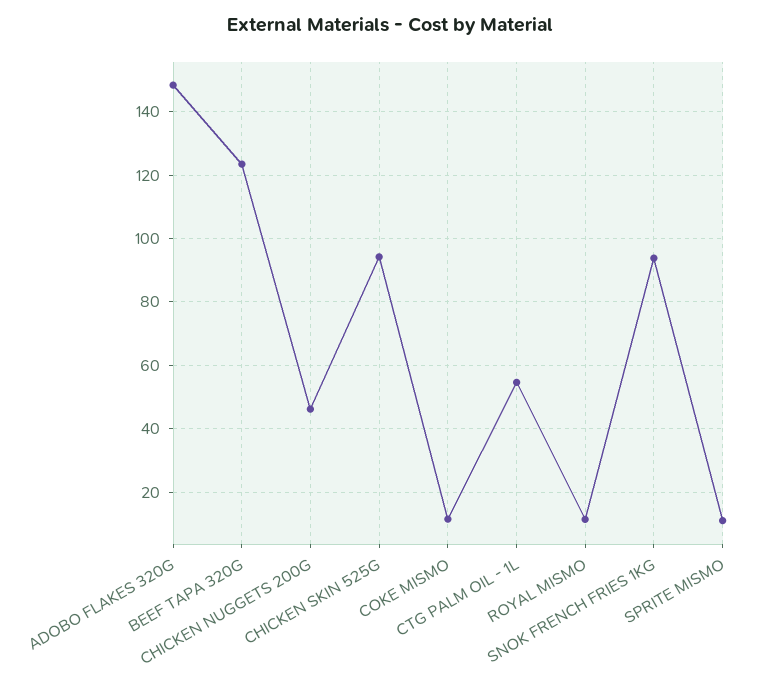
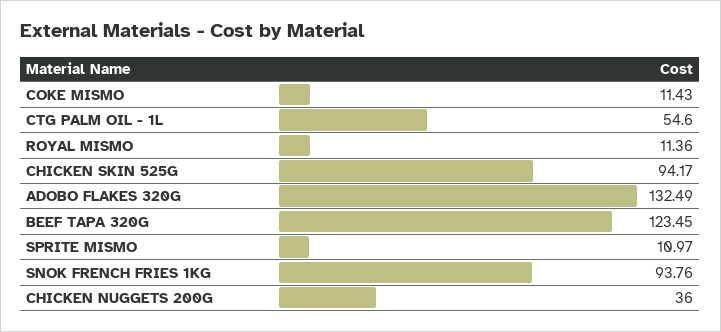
ADOBO FLAKES 320G: 148 -> 132.49
CHICKEN NUGGETS 200G: 46 -> 36

